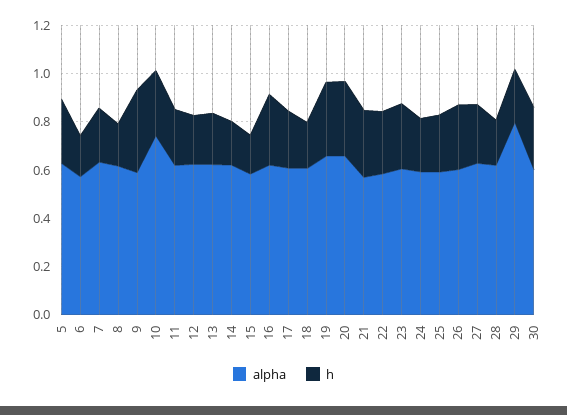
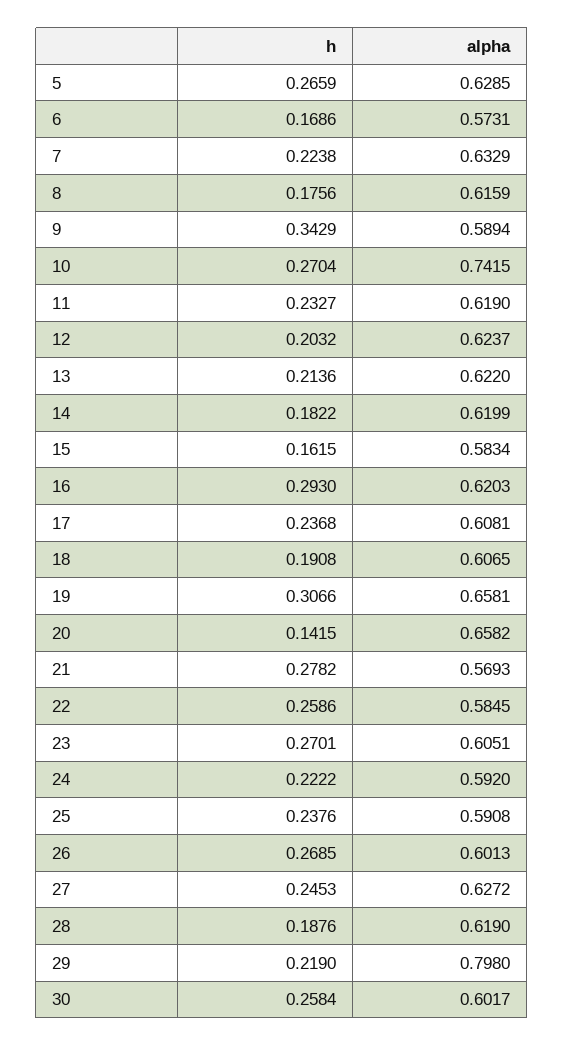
h, 20: 0.3 -> 0.1415

